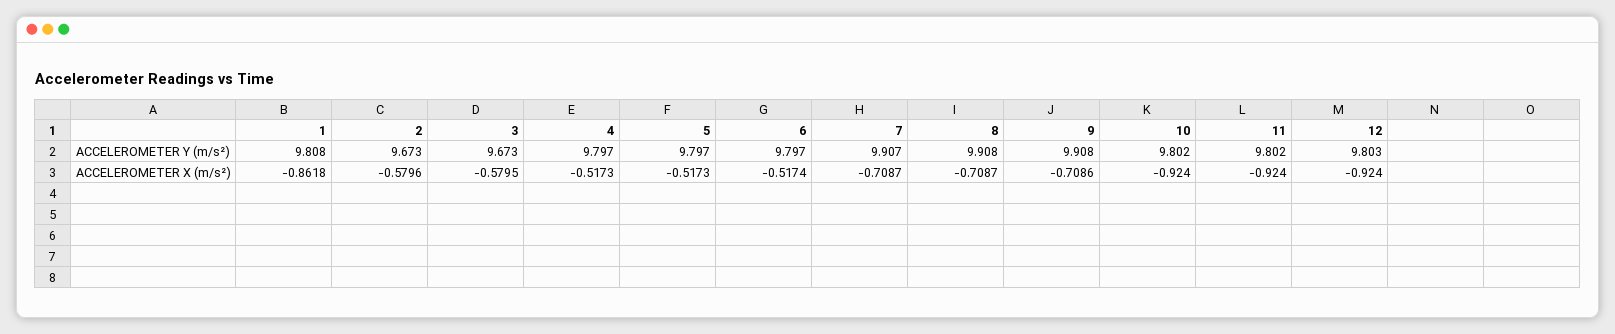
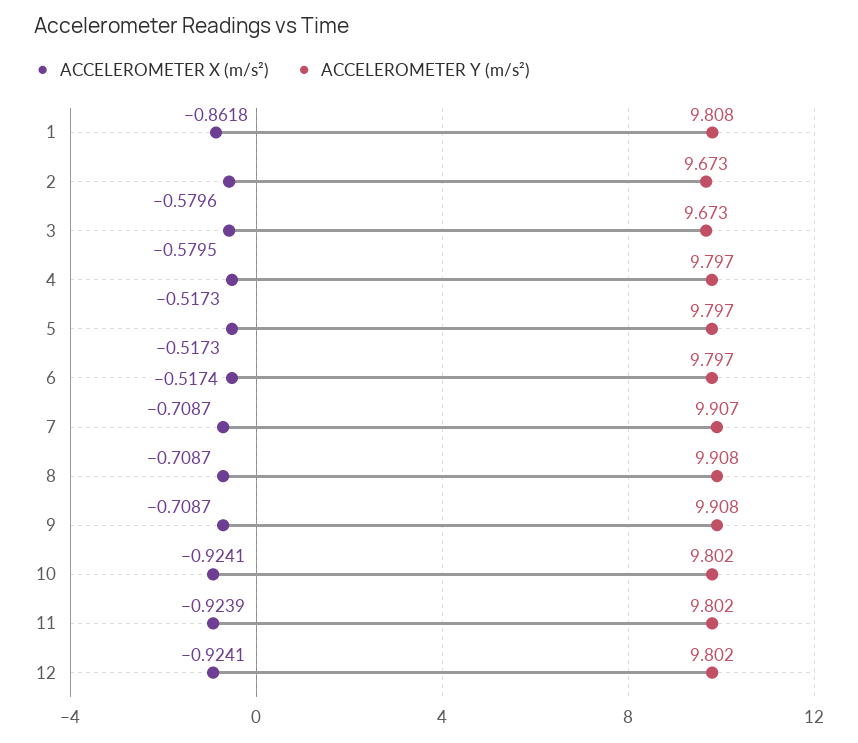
ACCELEROMETER Y (m/s²), 12: 9.803 -> 9.802
ACCELEROMETER X (m/s²), 9: -0.7086 -> -0.7087
ACCELEROMETER X (m/s²), 10: -0.924 -> -0.9241
ACCELEROMETER X (m/s²), 11: -0.924 -> -0.9239
ACCELEROMETER X (m/s²), 12: -0.924 -> -0.9241

